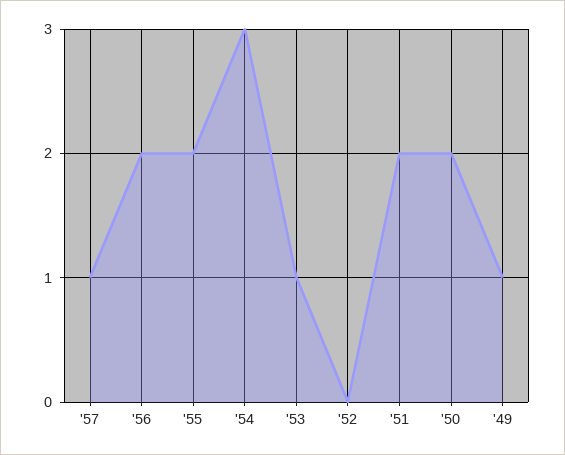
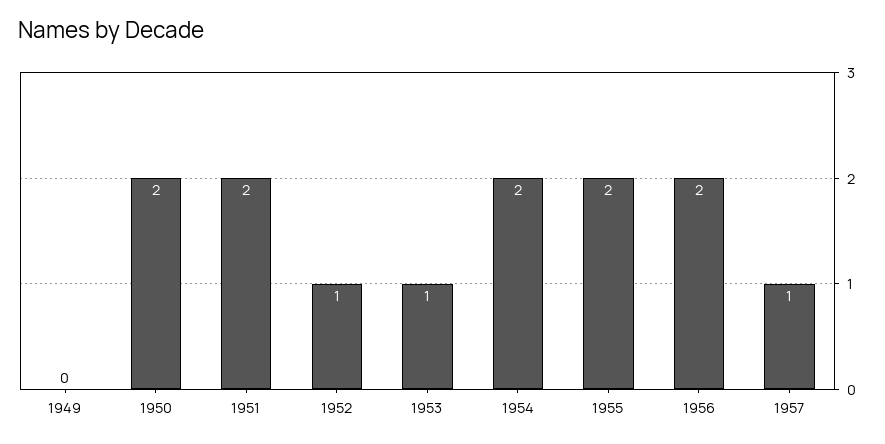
'54: 3 -> 2
'52: 0 -> 1
'49: 1 -> 0

